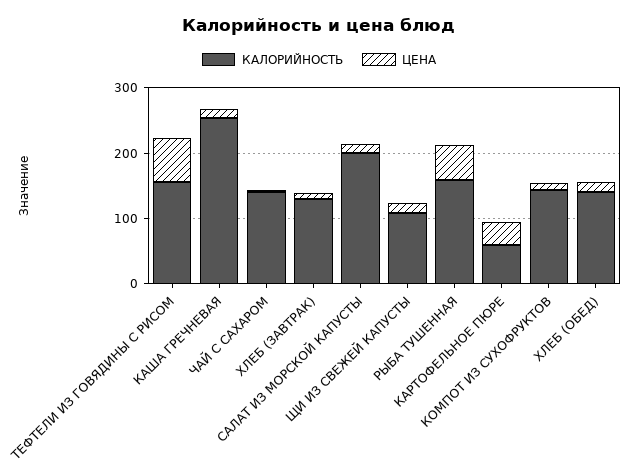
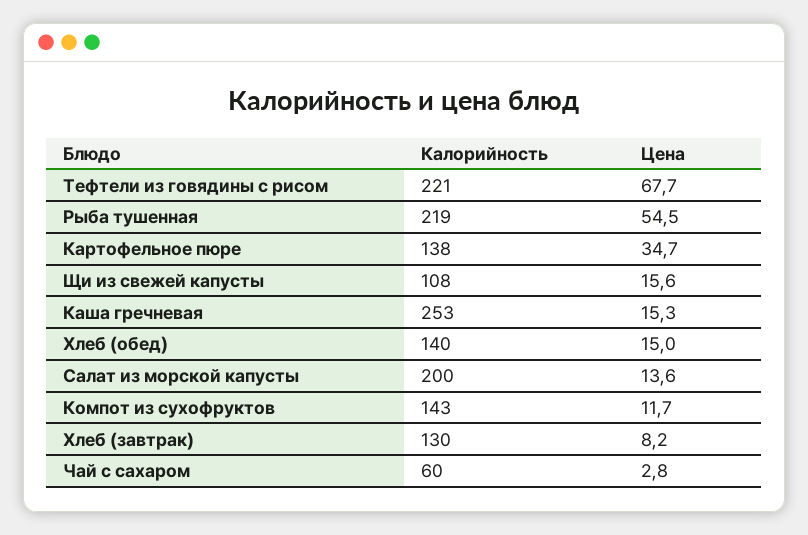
КАЛОРИЙНОСТЬ, ТЕФТЕЛИ ИЗ ГОВЯДИНЫ С РИСОМ: 160 -> 221
КАЛОРИЙНОСТЬ, ЧАЙ С САХАРОМ: 140 -> 60
КАЛОРИЙНОСТЬ, РЫБА ТУШЕННАЯ: 160 -> 219
КАЛОРИЙНОСТЬ, КАРТОФЕЛЬНОЕ ПЮРЕ: 60 -> 138

